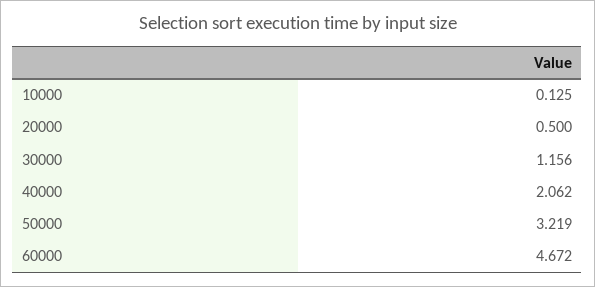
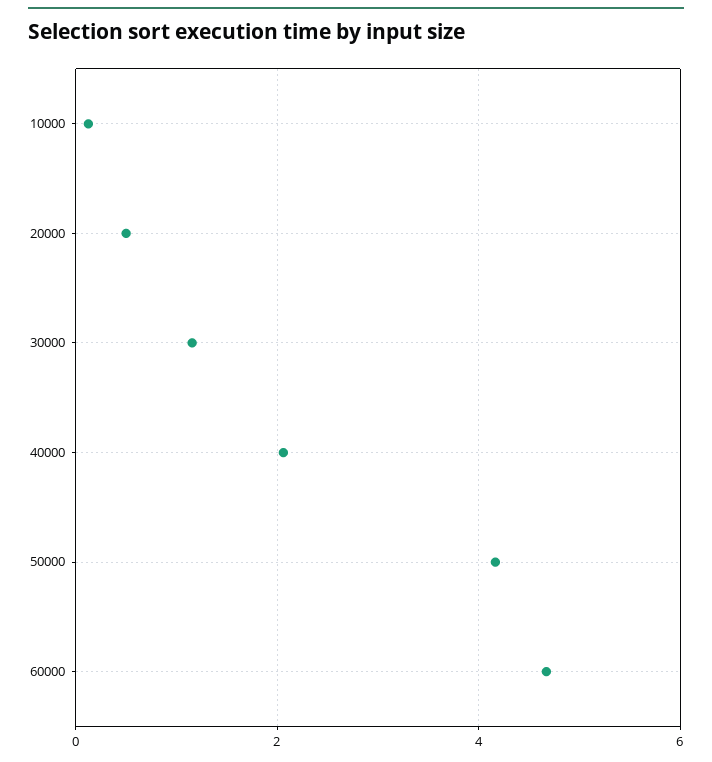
50000: 3.219 -> 4.2

